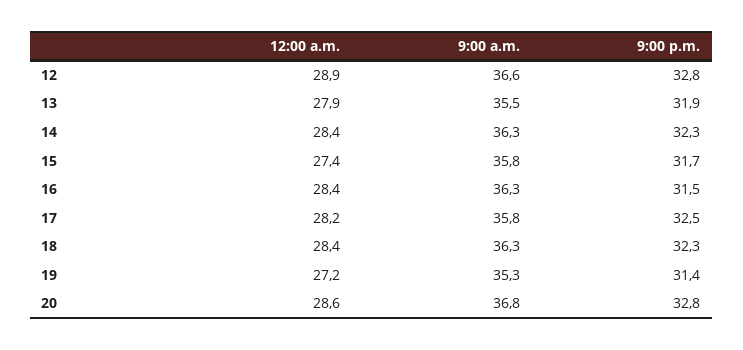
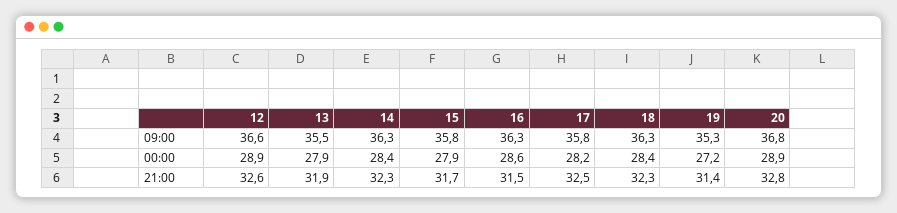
9:00 p.m., 12: 32.8 -> 32.6
12:00 a.m., 15: 27.4 -> 27.9
12:00 a.m., 16: 28.4 -> 28.6
12:00 a.m., 20: 28.6 -> 28.9

